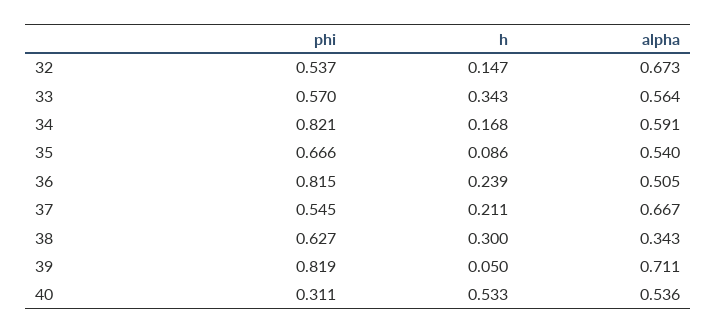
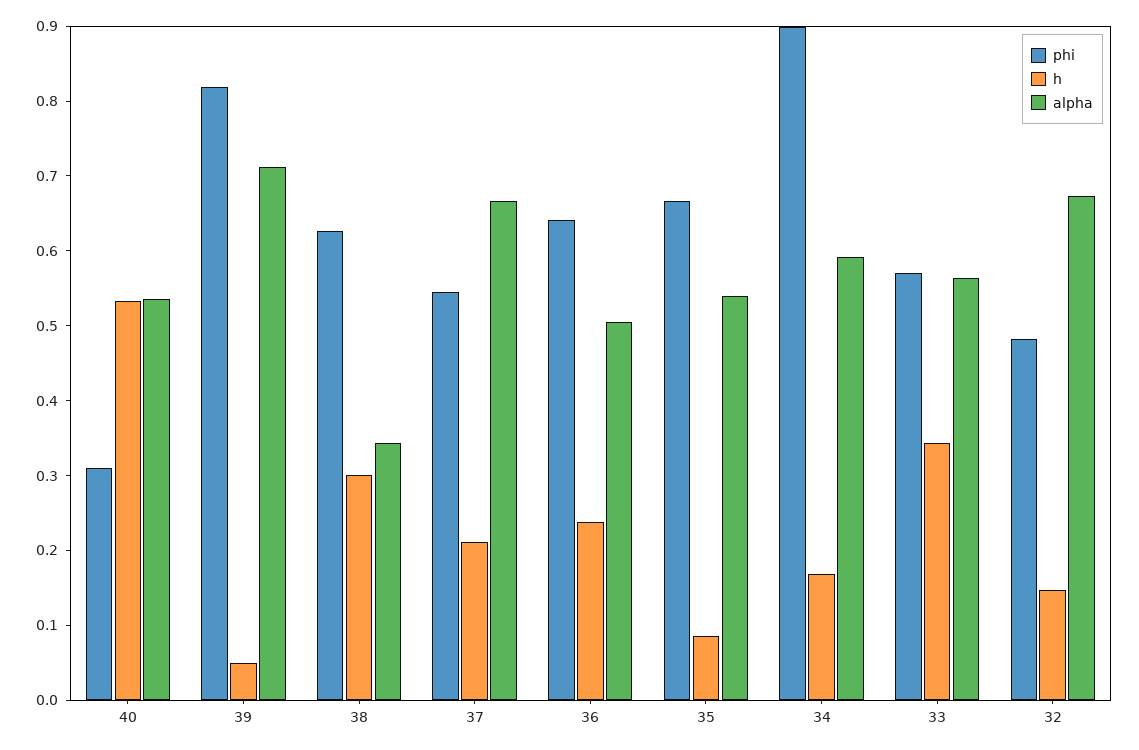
phi, 32: 0.537 -> 0.48
phi, 34: 0.821 -> 0.9
phi, 36: 0.815 -> 0.64

